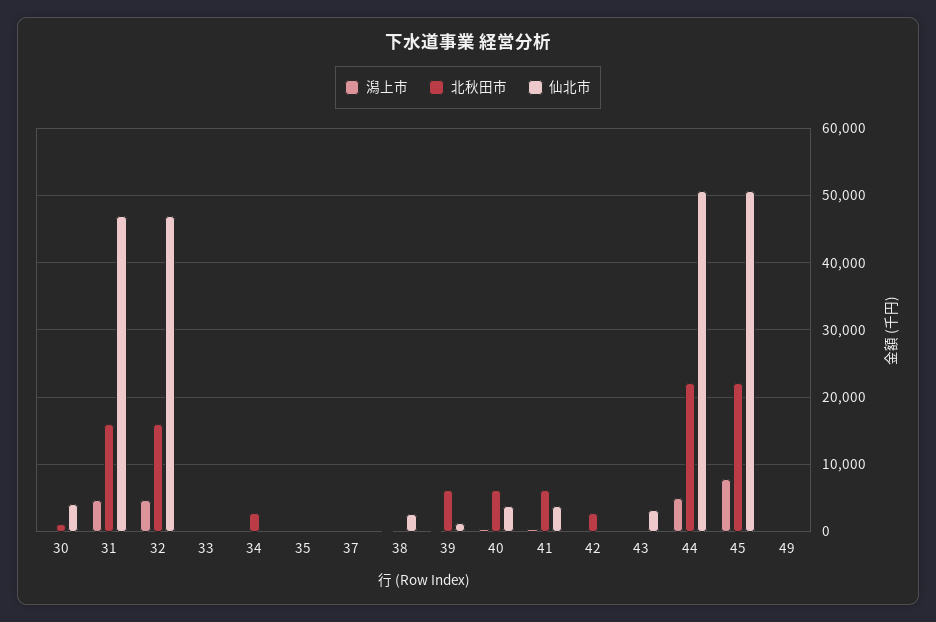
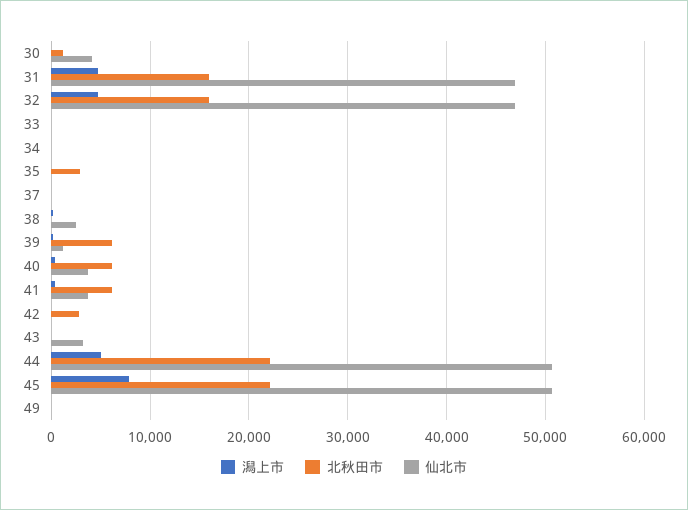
北秋田市, 34: 3000 -> 0
北秋田市, 35: 0 -> 3000

